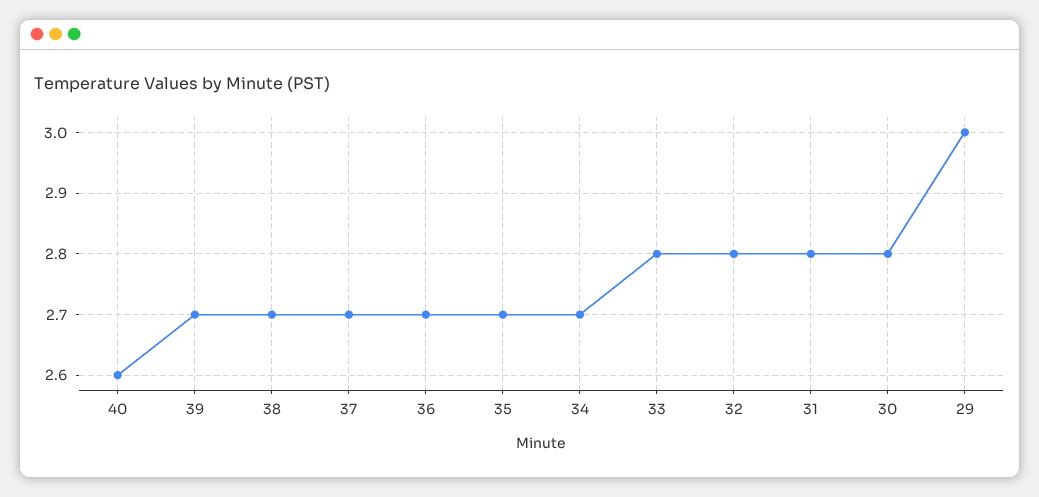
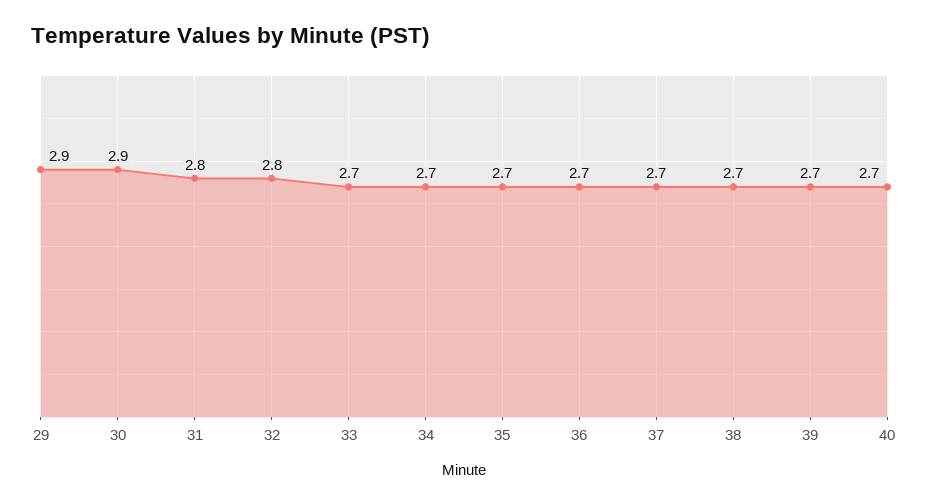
40: 2.6 -> 2.7
33: 2.8 -> 2.7
30: 2.8 -> 2.9
29: 3 -> 2.9

